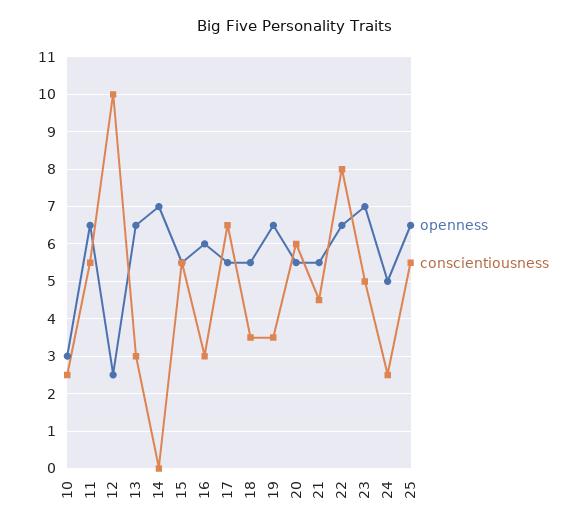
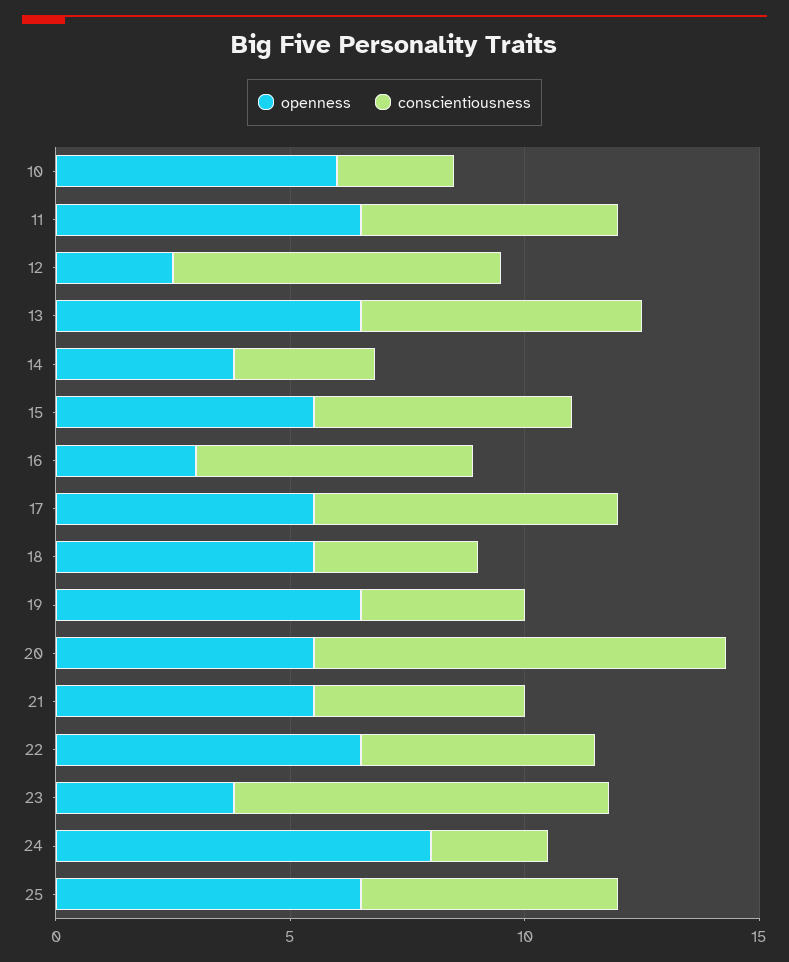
openness, 10: 3 -> 6
conscientiousness, 12: 10 -> 7
conscientiousness, 13: 3 -> 6
openness, 14: 7 -> 4
conscientiousness, 14: 0 -> 3
openness, 16: 6 -> 3
conscientiousness, 16: 3 -> 6
conscientiousness, 20: 6 -> 9
conscientiousness, 22: 8 -> 5
openness, 23: 7 -> 4
conscientiousness, 23: 5 -> 8
openness, 24: 5 -> 8

